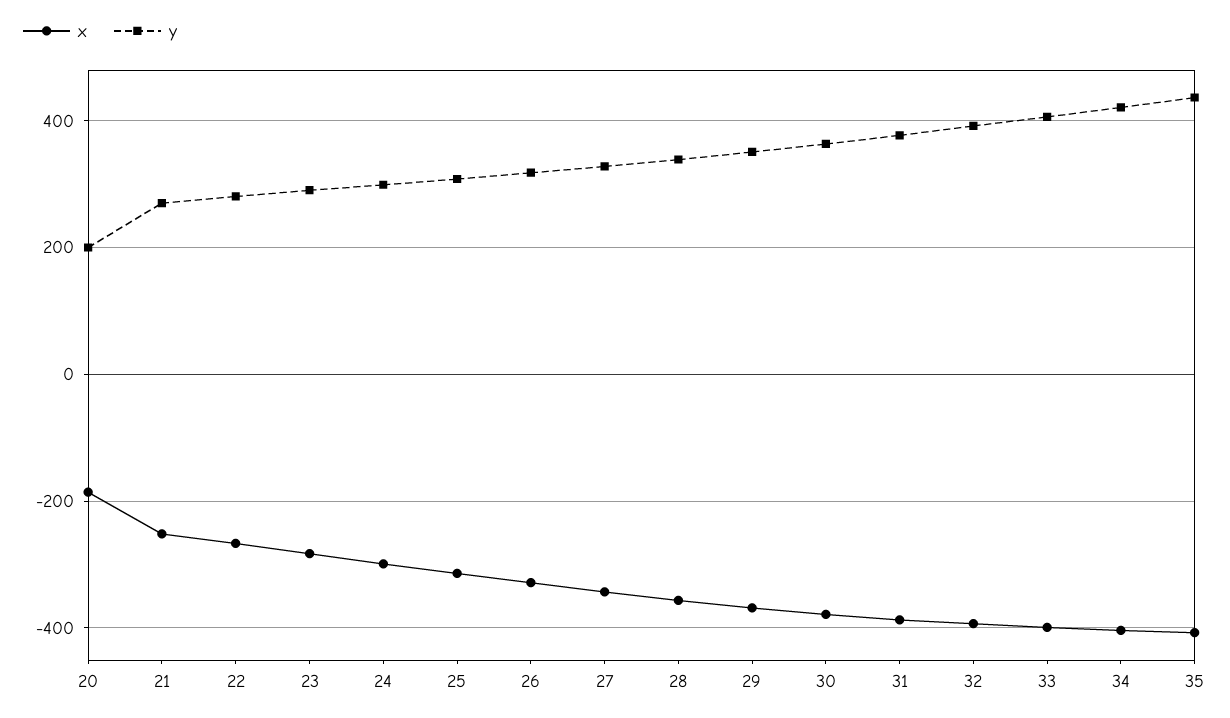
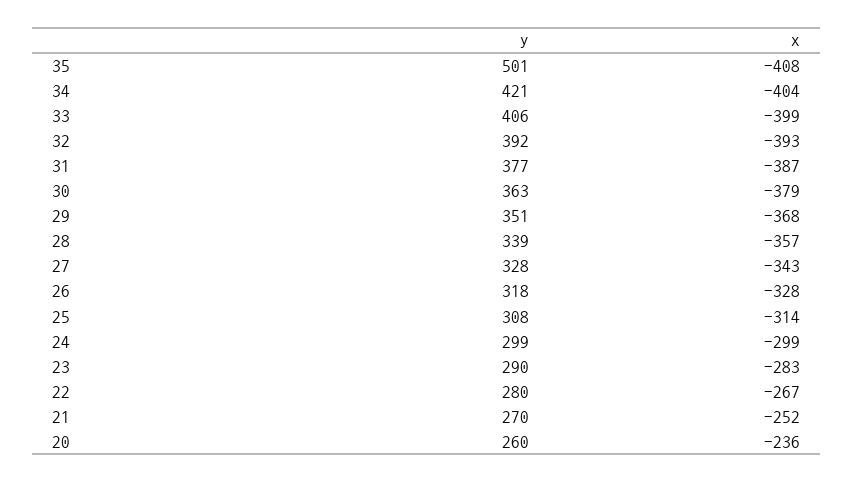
x, 20: -180 -> -236
y, 20: 200 -> 260
y, 35: 440 -> 501

